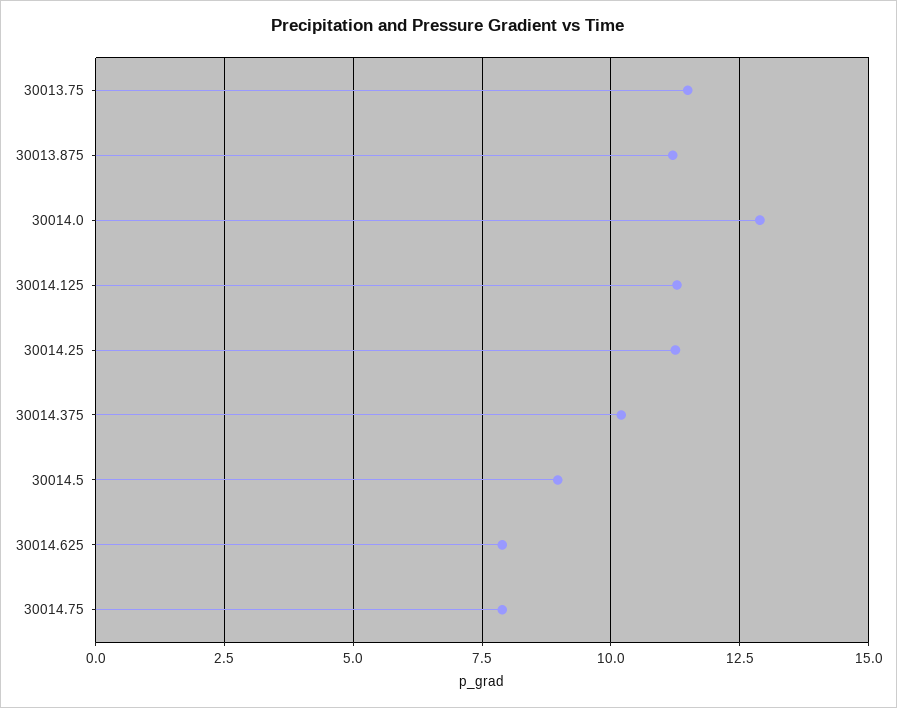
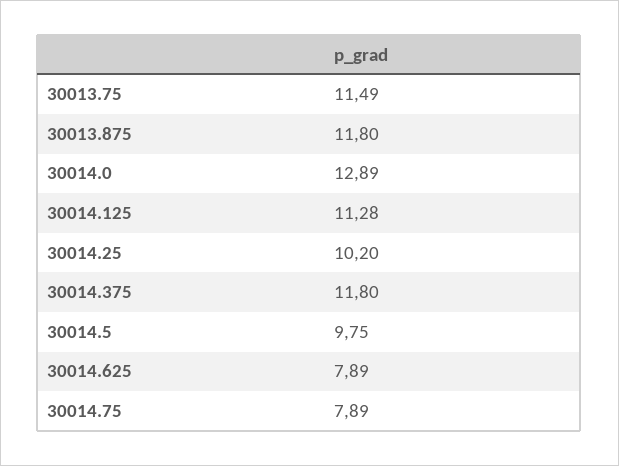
30013.875: 11.25 -> 11.8
30014.25: 11.25 -> 10.2
30014.375: 10.25 -> 11.8
30014.5: 9 -> 9.75

